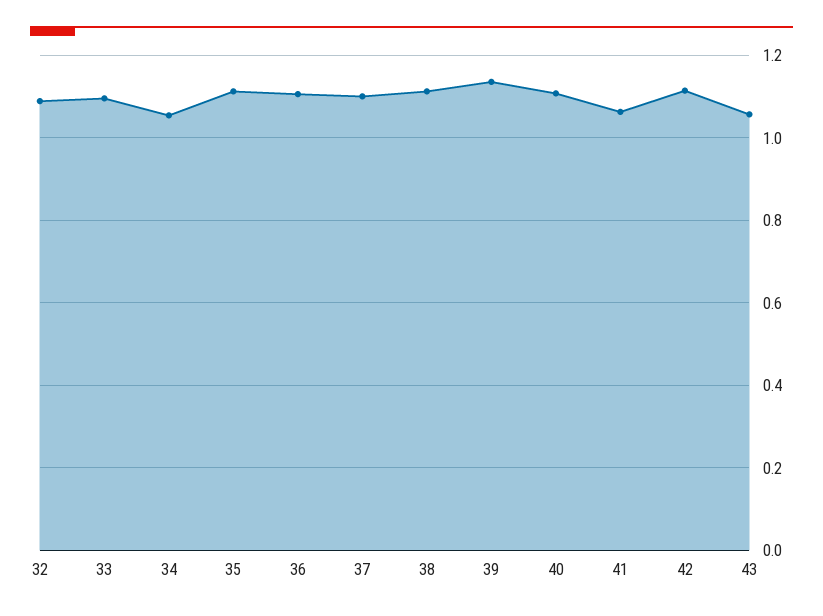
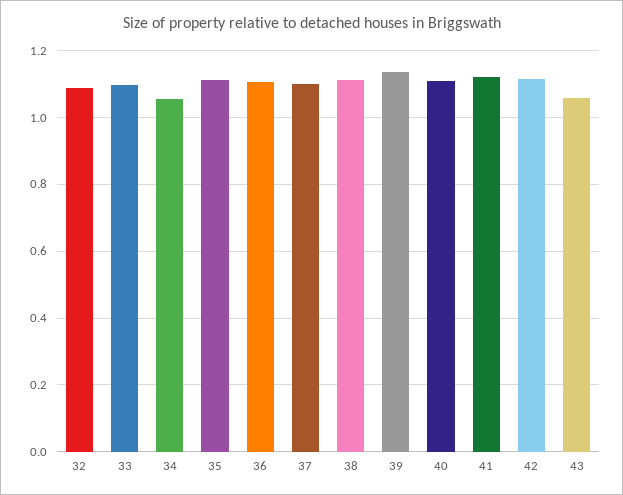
41: 1.06 -> 1.12

